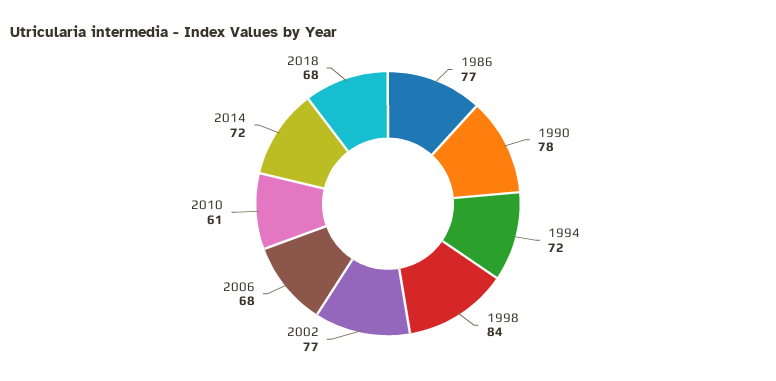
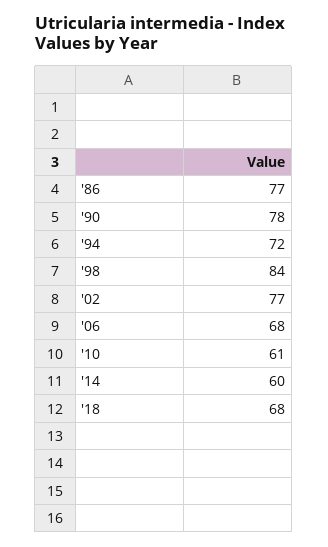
2014: 72 -> 60

